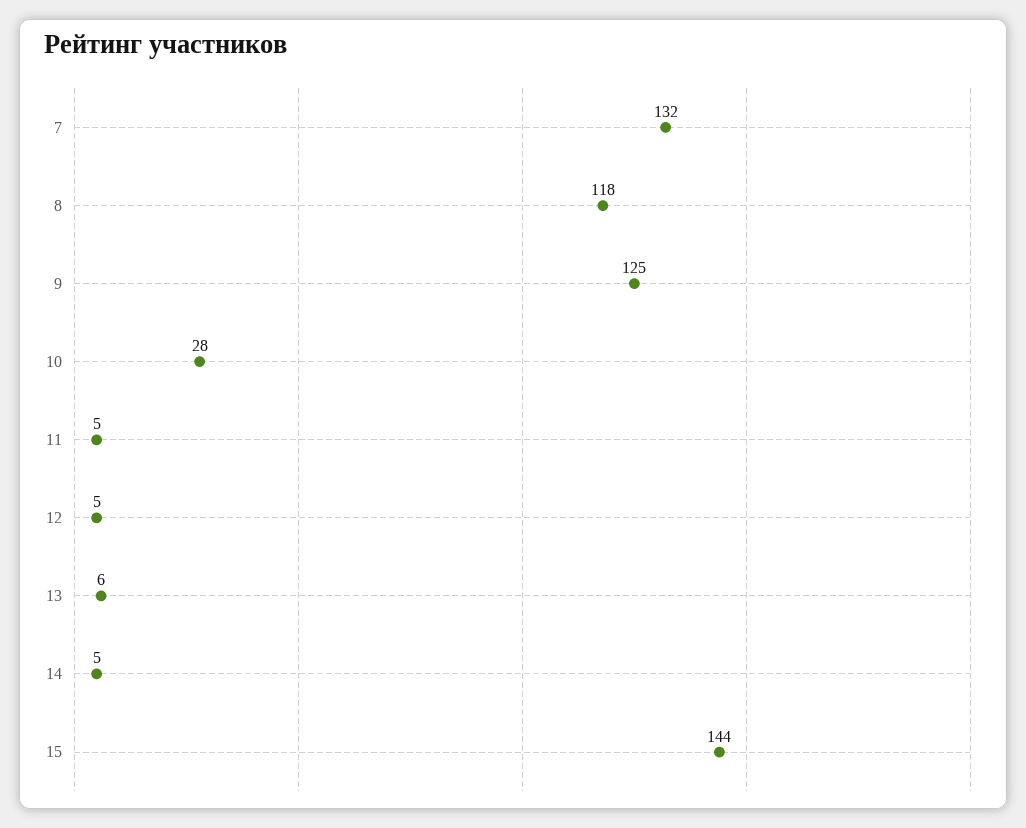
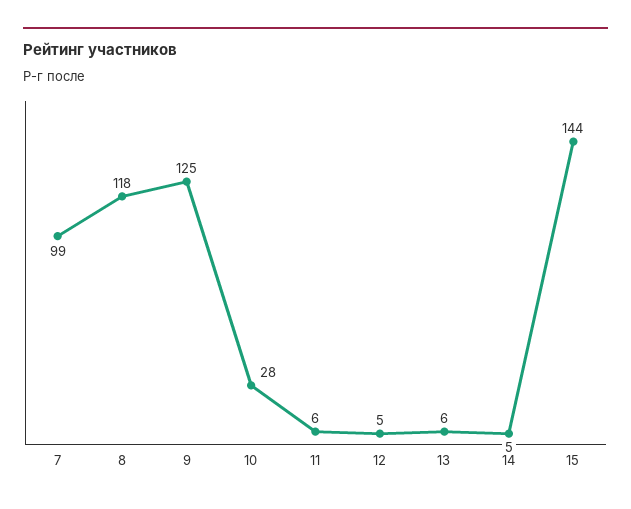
7: 132 -> 99
11: 5 -> 6

